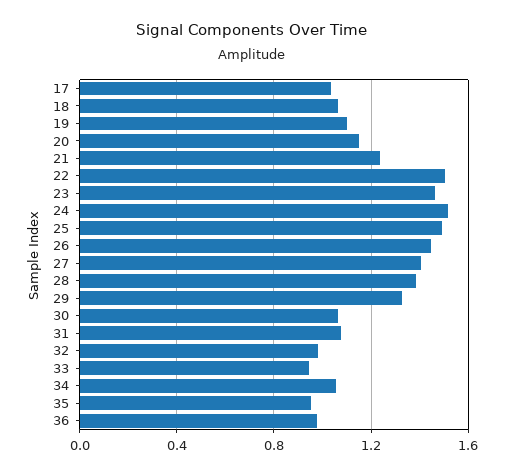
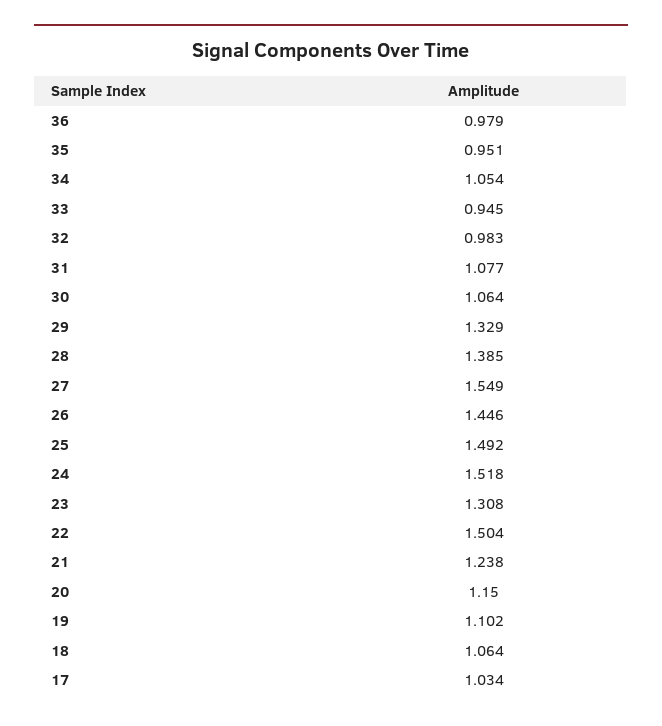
23: 1.45 -> 1.308
27: 1.4 -> 1.549

